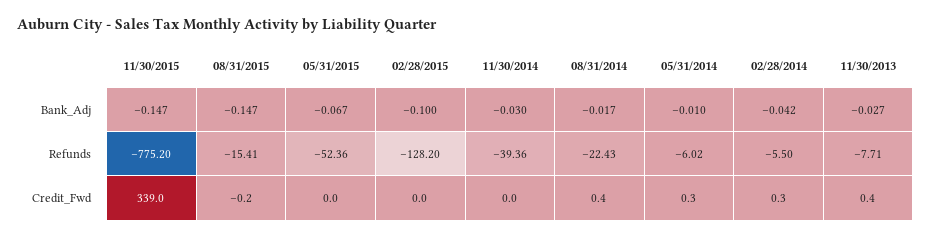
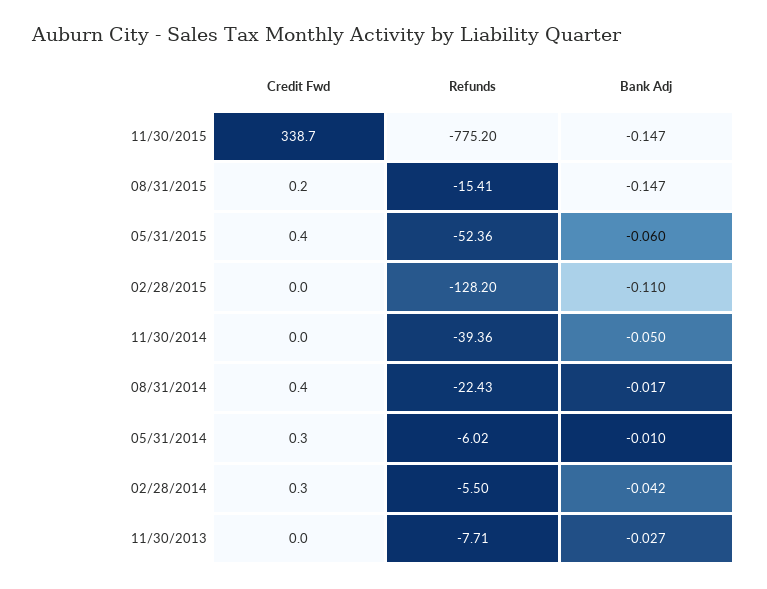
05/31/2015, Bank_Adj: -0.067 -> -0.06
02/28/2015, Bank_Adj: -0.1 -> -0.11
11/30/2014, Bank_Adj: -0.03 -> -0.05
11/30/2015, Credit_Fwd: 339 -> 338.7
08/31/2015, Credit_Fwd: -0.2 -> 0.2
05/31/2015, Credit_Fwd: 0 -> 0.4
11/30/2013, Credit_Fwd: 0.4 -> 0

